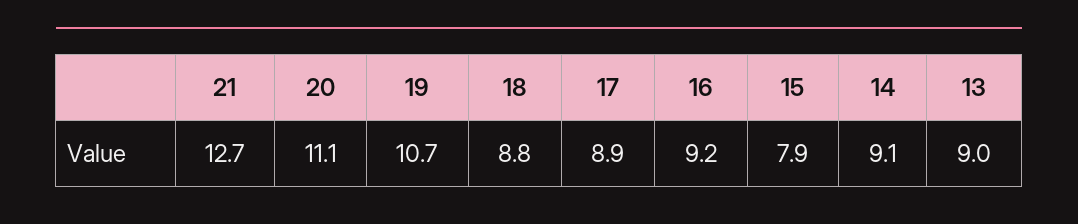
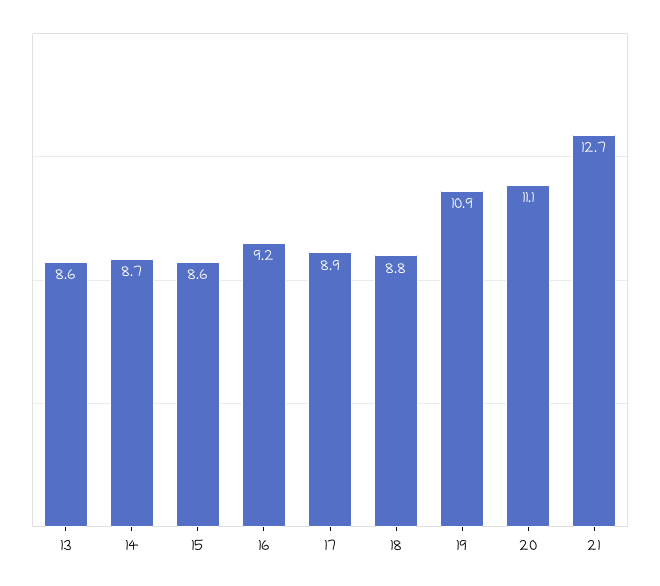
19: 10.7 -> 10.9
15: 7.9 -> 8.6
14: 9.1 -> 8.7
13: 9 -> 8.6

